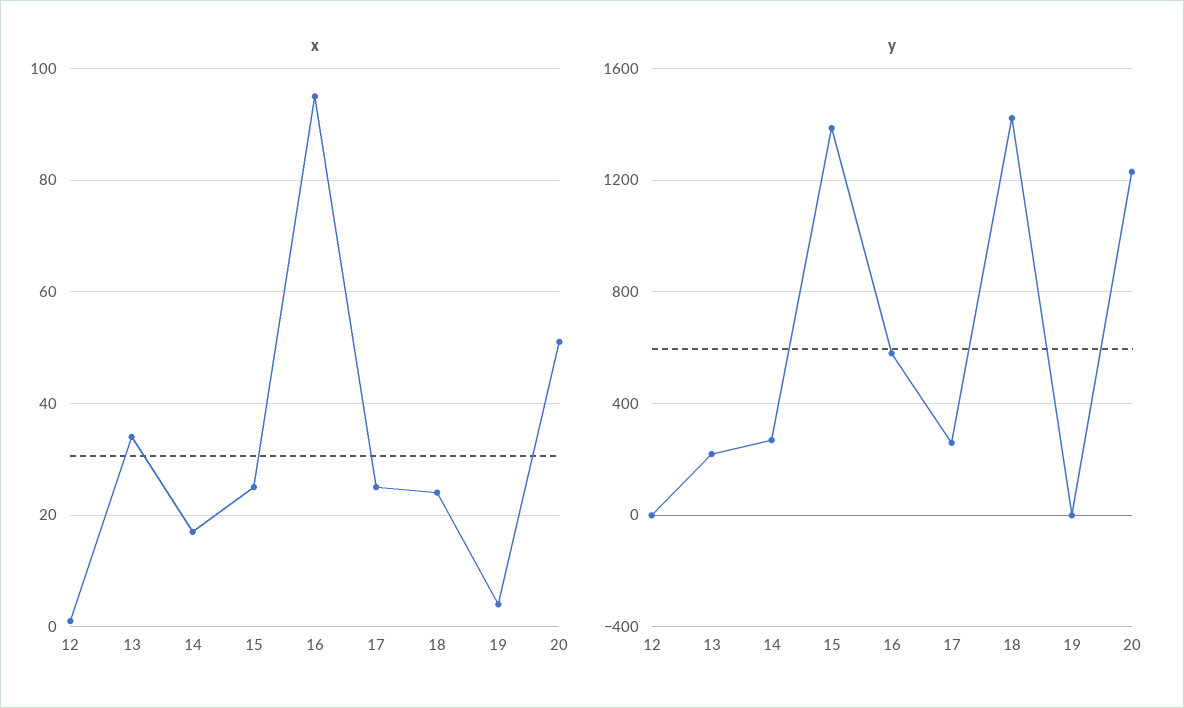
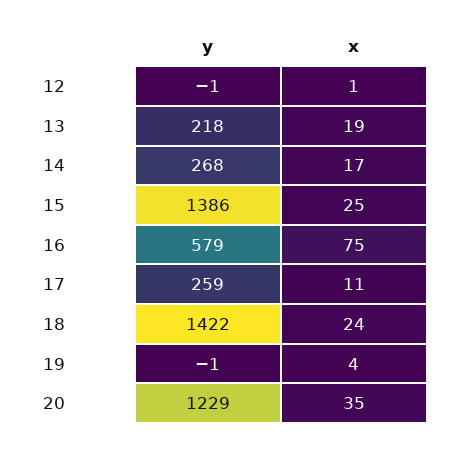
x, 13: 35 -> 19
x, 16: 95 -> 75
x, 17: 25 -> 11
x, 20: 50 -> 35

